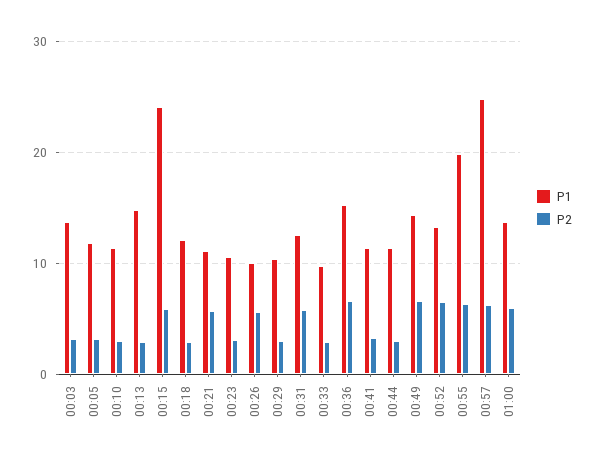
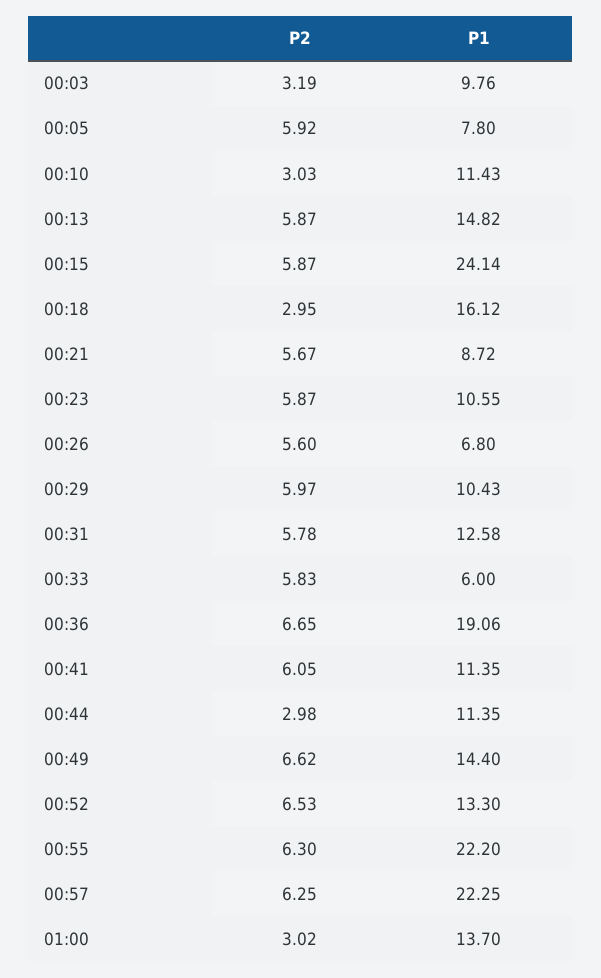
P1, 00:03: 14 -> 9.76
P1, 00:05: 12 -> 7.8
P2, 00:05: 3 -> 5.92
P2, 00:13: 3 -> 5.87
P1, 00:18: 12 -> 16.12
P1, 00:21: 11 -> 8.72
P2, 00:23: 3 -> 5.87
P1, 00:26: 10 -> 6.8
P2, 00:29: 3 -> 5.97
P1, 00:33: 10 -> 6
P2, 00:33: 3 -> 5.83
P1, 00:36: 15 -> 19.06
P2, 00:41: 3 -> 6.05
P1, 00:55: 20 -> 22.2
P1, 00:57: 25 -> 22.25
P2, 01:00: 6 -> 3.02

